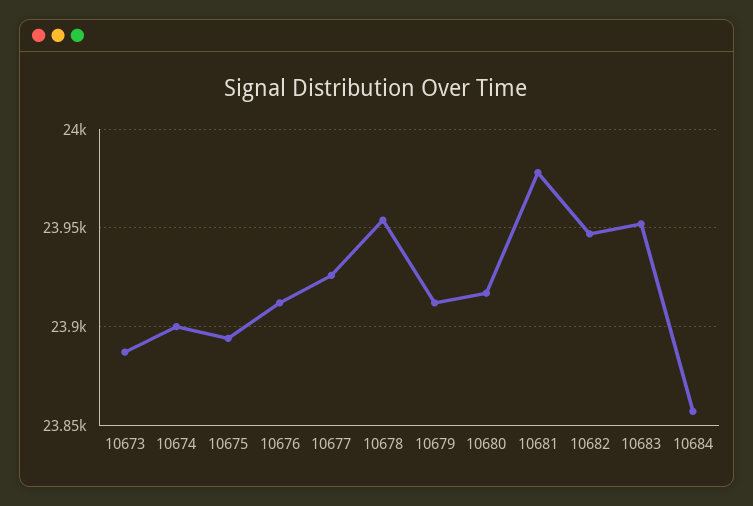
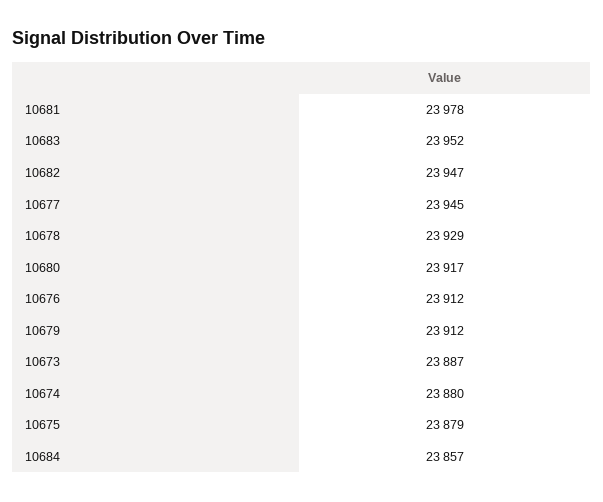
10674: 23900 -> 23880
10675: 23895 -> 23879
10677: 23925 -> 23945
10678: 23955 -> 23929

